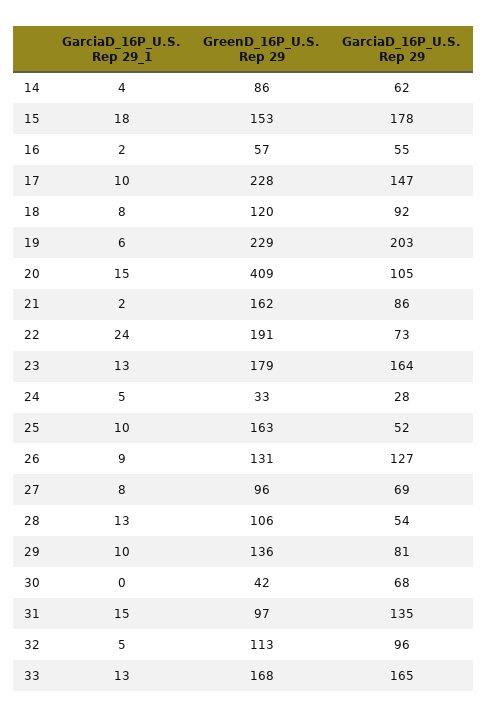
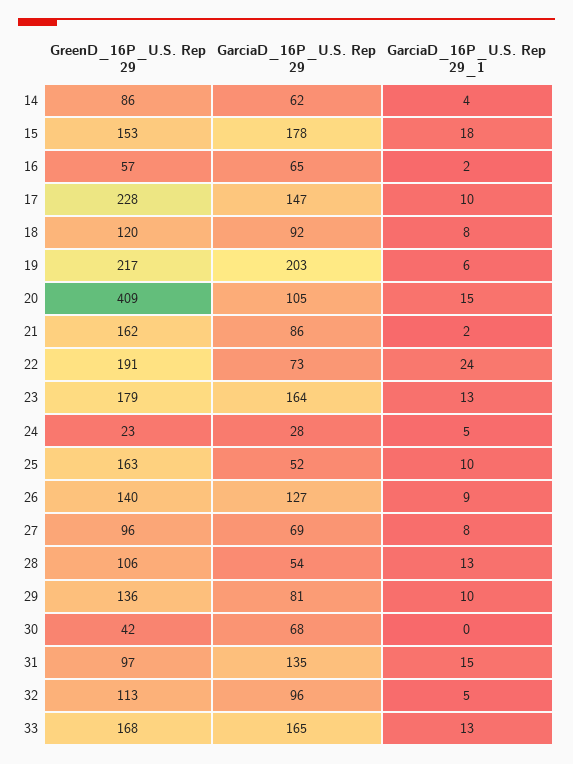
GarciaD_16P_U.S. Rep 29, 16: 55 -> 65
GreenD_16P_U.S. Rep 29, 19: 229 -> 217
GreenD_16P_U.S. Rep 29, 24: 33 -> 23
GreenD_16P_U.S. Rep 29, 26: 131 -> 140

